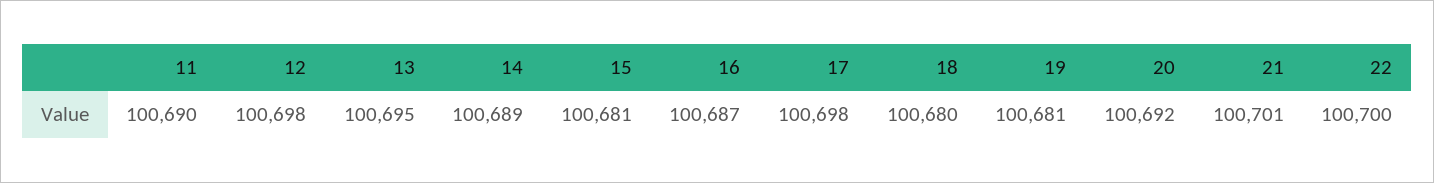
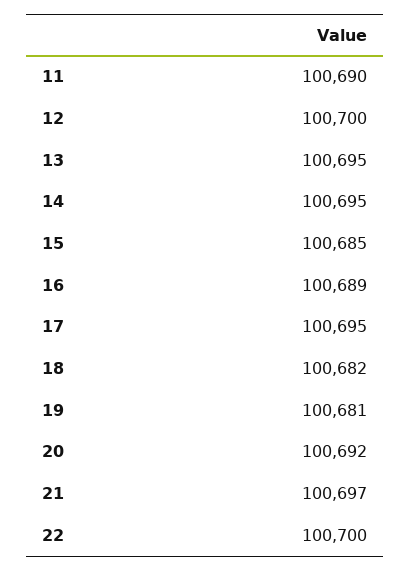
12: 100698 -> 100700
14: 100689 -> 100695
15: 100681 -> 100685
16: 100687 -> 100689
17: 100698 -> 100695
18: 100680 -> 100682
21: 100701 -> 100697

